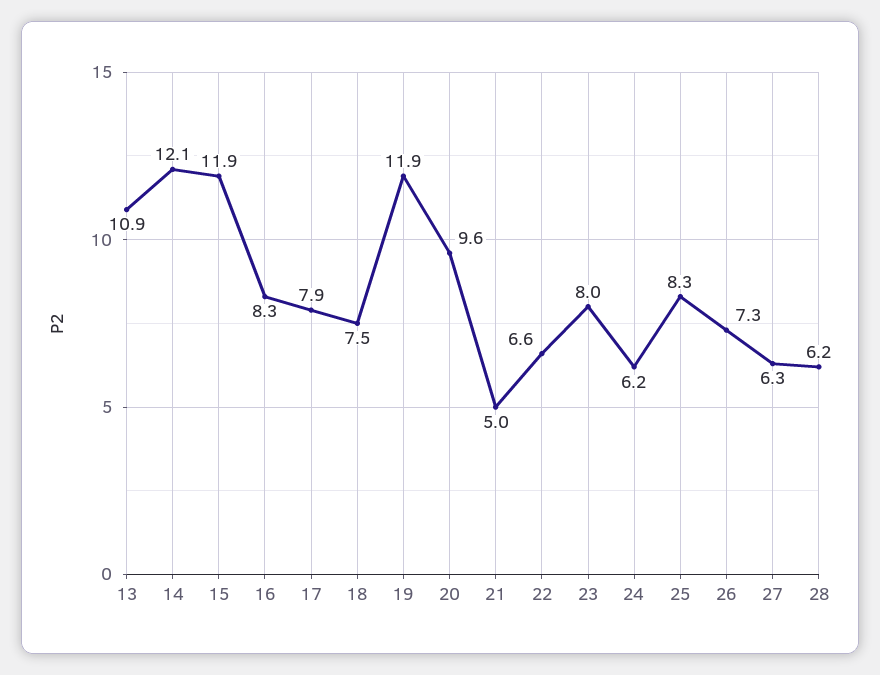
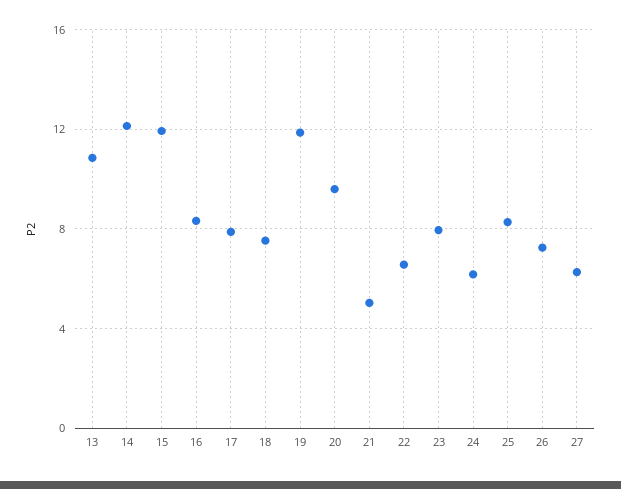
28: 6.2 -> none

